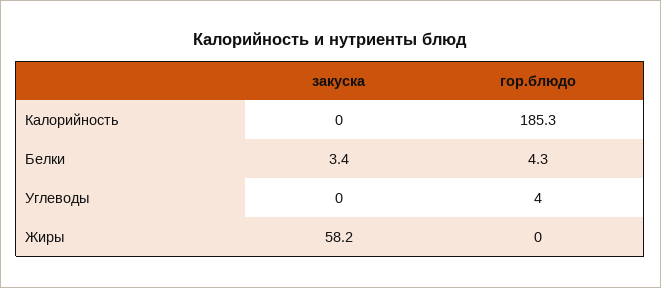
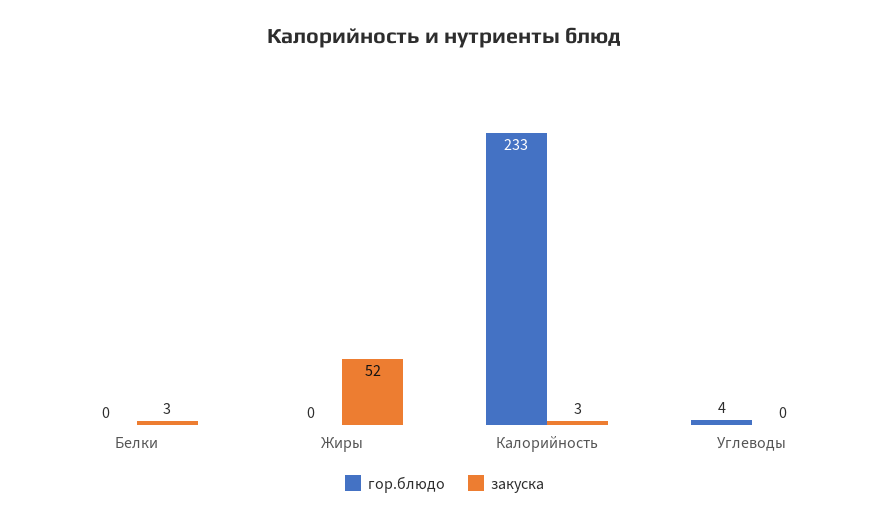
закуска, Калорийность: 0 -> 3
гор.блюдо, Калорийность: 185.3 -> 233
гор.блюдо, Белки: 4.3 -> 0
закуска, Жиры: 58.2 -> 52

